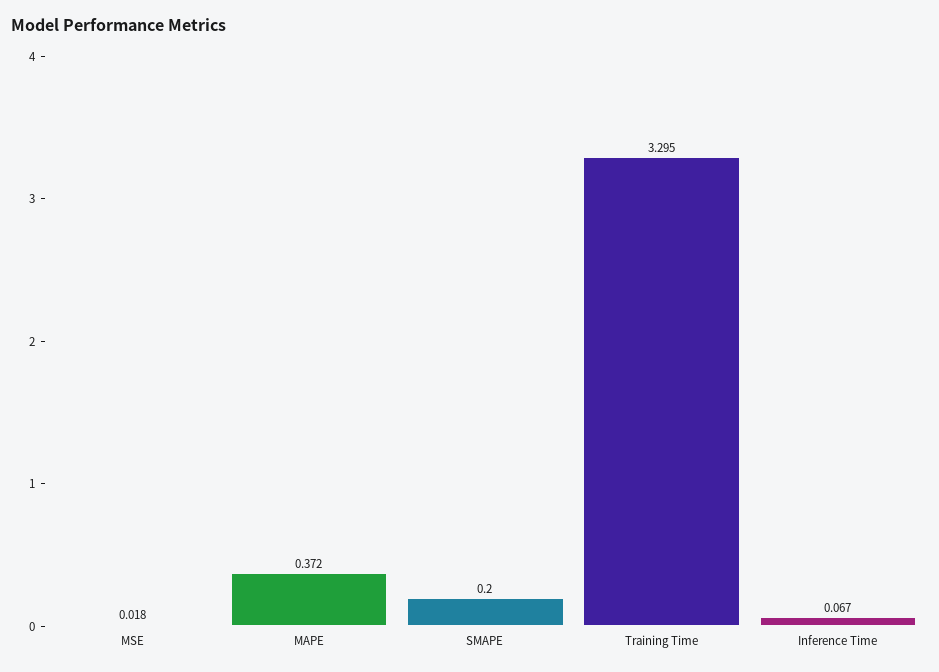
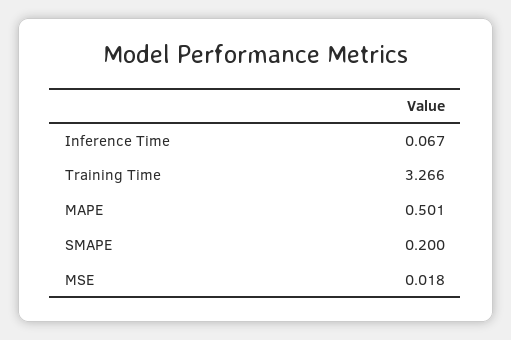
MAPE: 0.372 -> 0.501
Training Time: 3.295 -> 3.266

